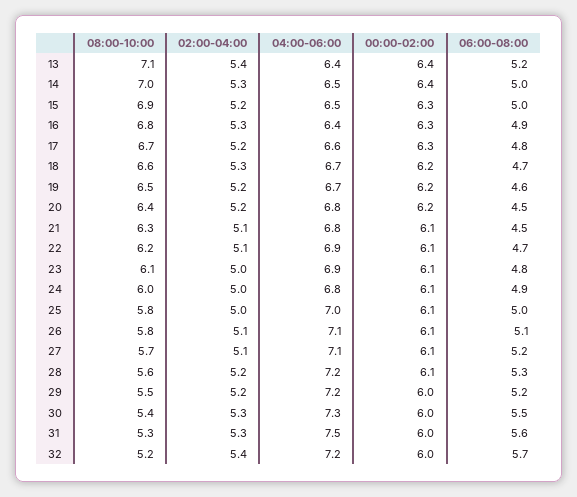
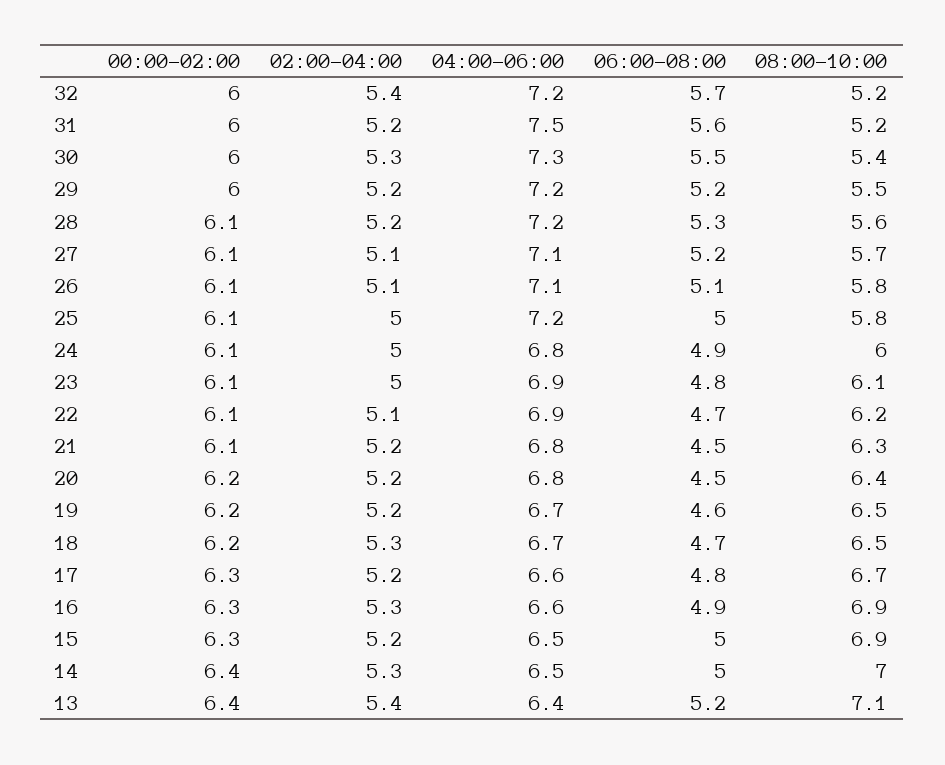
08:00-10:00, 16: 6.8 -> 6.9
04:00-06:00, 16: 6.4 -> 6.6
08:00-10:00, 18: 6.6 -> 6.5
02:00-04:00, 21: 5.1 -> 5.2
04:00-06:00, 25: 7 -> 7.2
08:00-10:00, 31: 5.3 -> 5.2
02:00-04:00, 31: 5.3 -> 5.2

